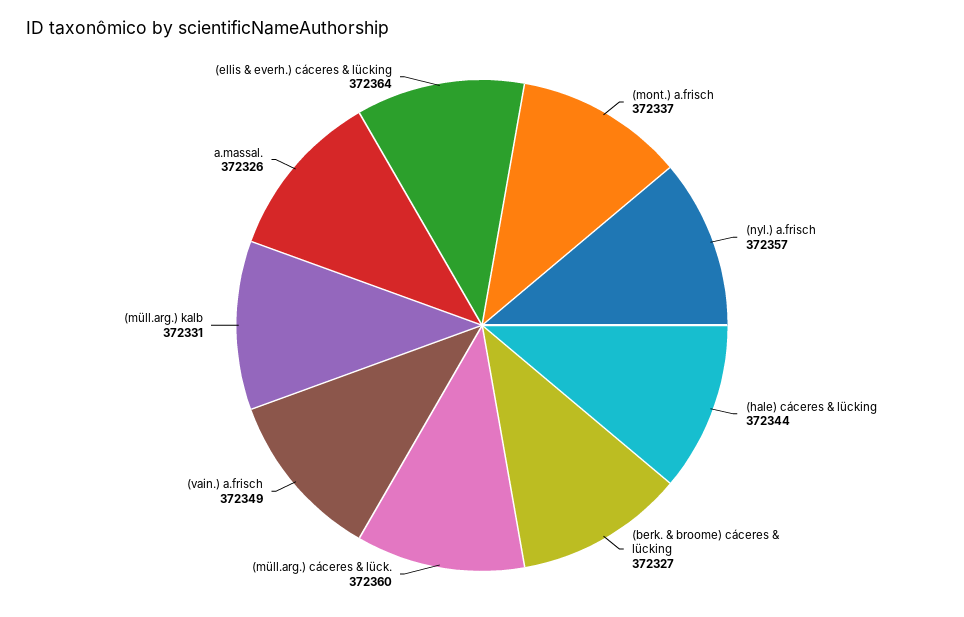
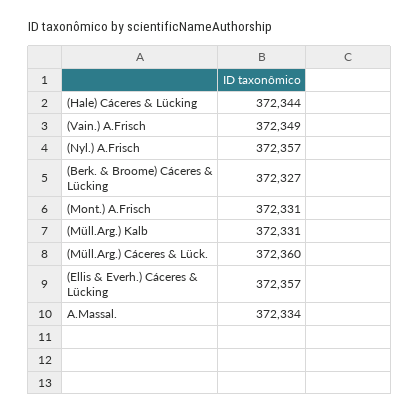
(mont.) a.frisch: 372337 -> 372331
a.massal.: 372326 -> 372334
(ellis & everh.) cáceres & lücking: 372364 -> 372357

